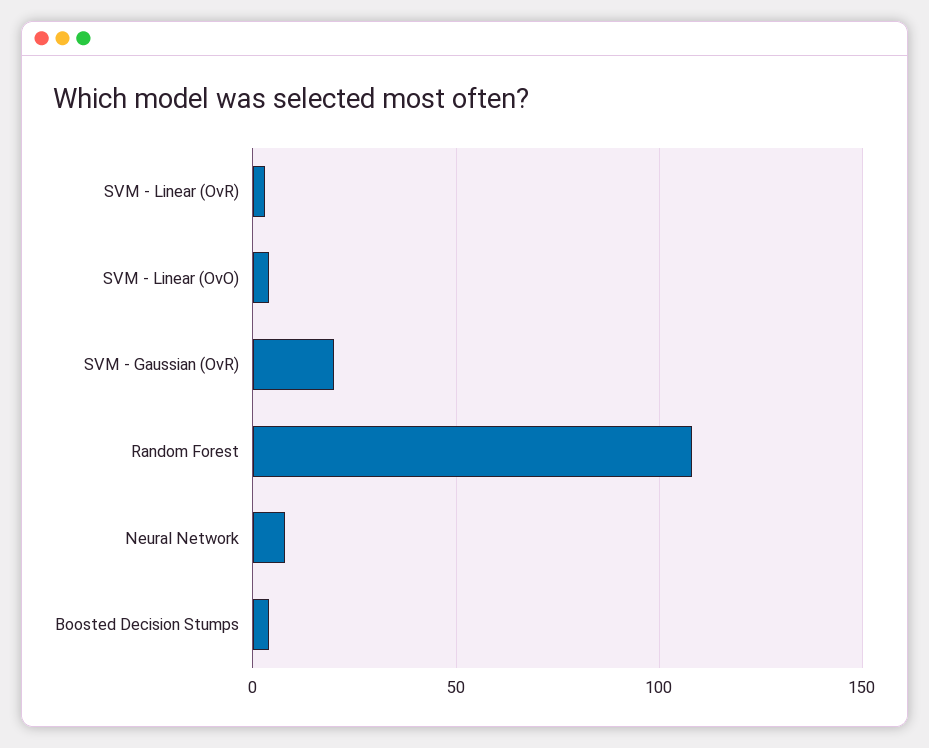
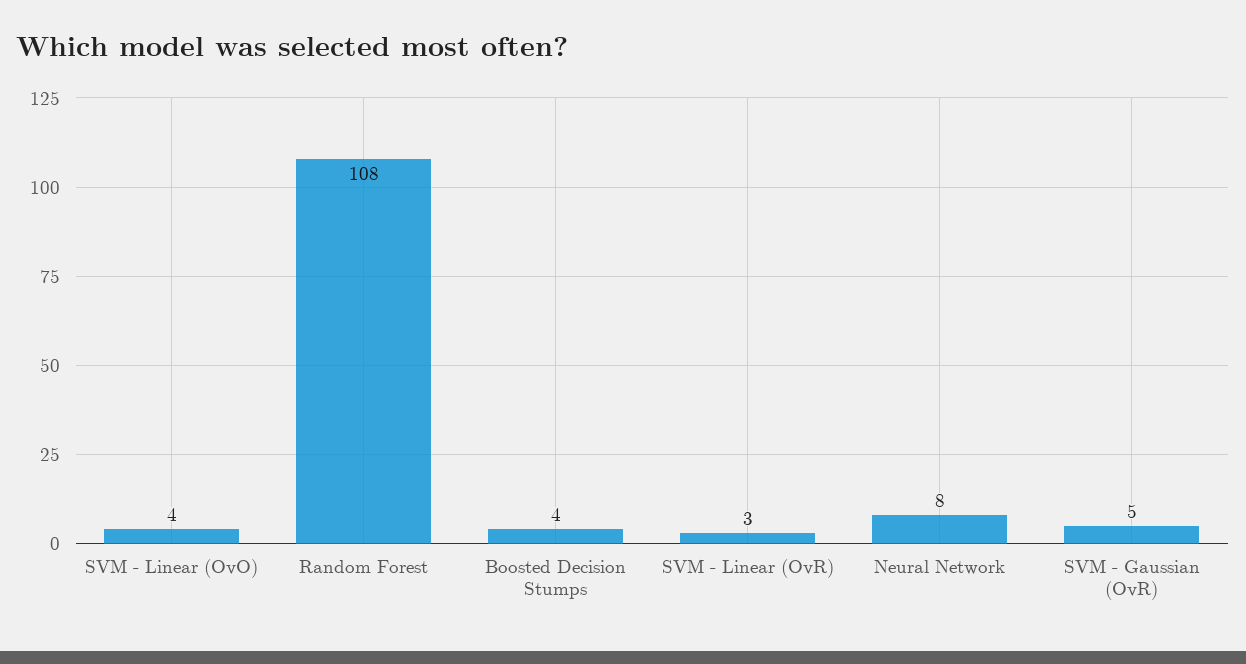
SVM - Gaussian (OvR): 20 -> 5

